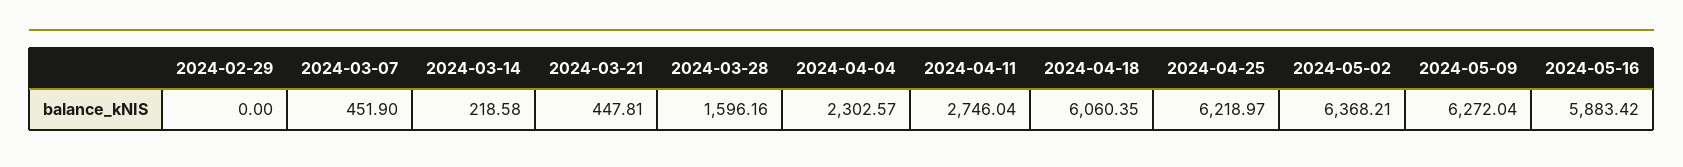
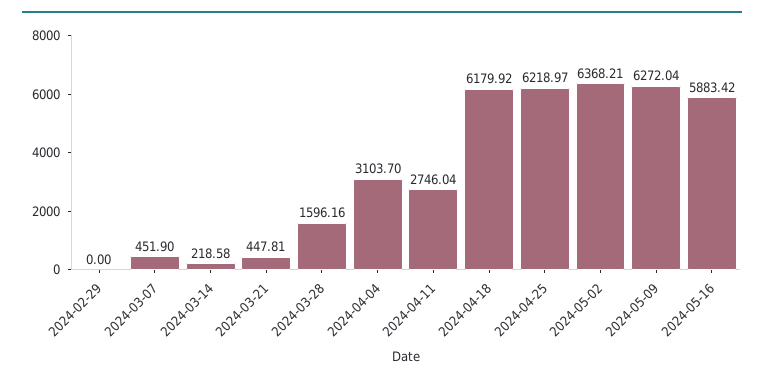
2024-04-04: 2302.57 -> 3103.7
2024-04-18: 6060.35 -> 6179.92

